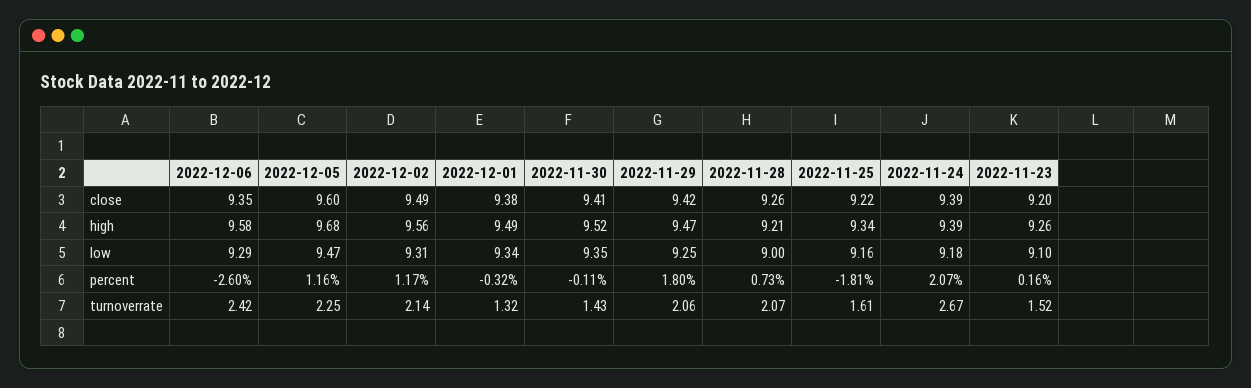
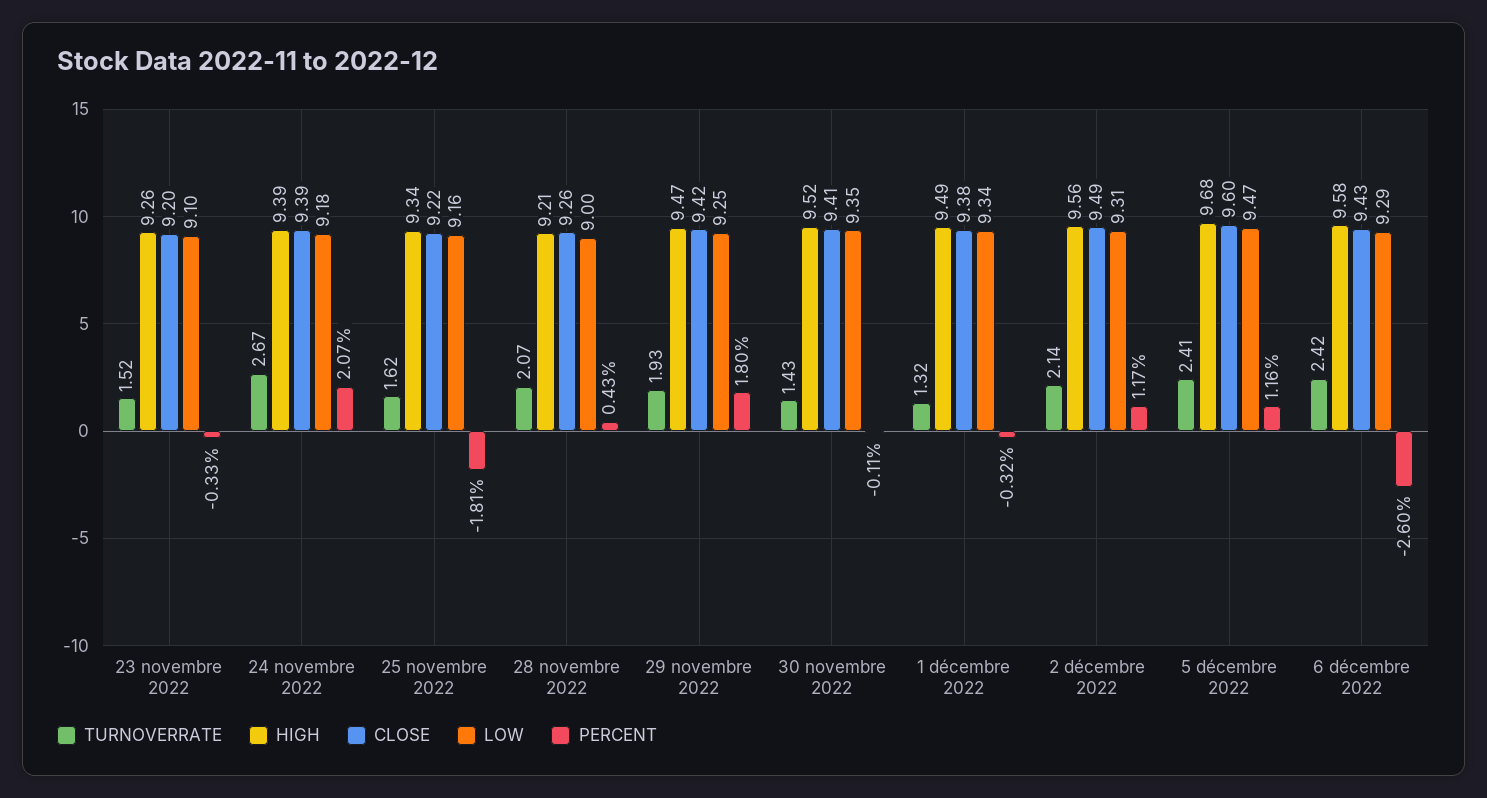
close, 2022-12-06: 9.35 -> 9.43
percent, 2022-11-28: 0.73 -> 0.43
percent, 2022-11-23: 0.16 -> -0.33
turnoverrate, 2022-12-05: 2.25 -> 2.41
turnoverrate, 2022-11-29: 2.06 -> 1.93
turnoverrate, 2022-11-25: 1.61 -> 1.62

